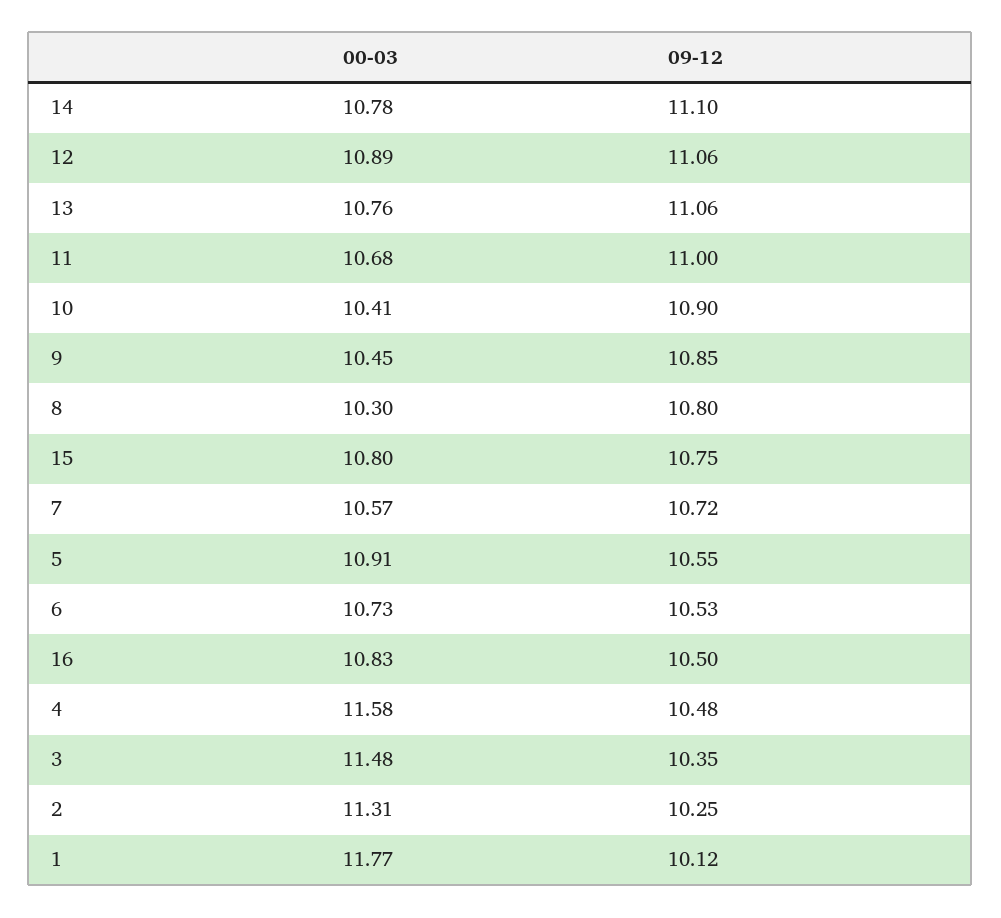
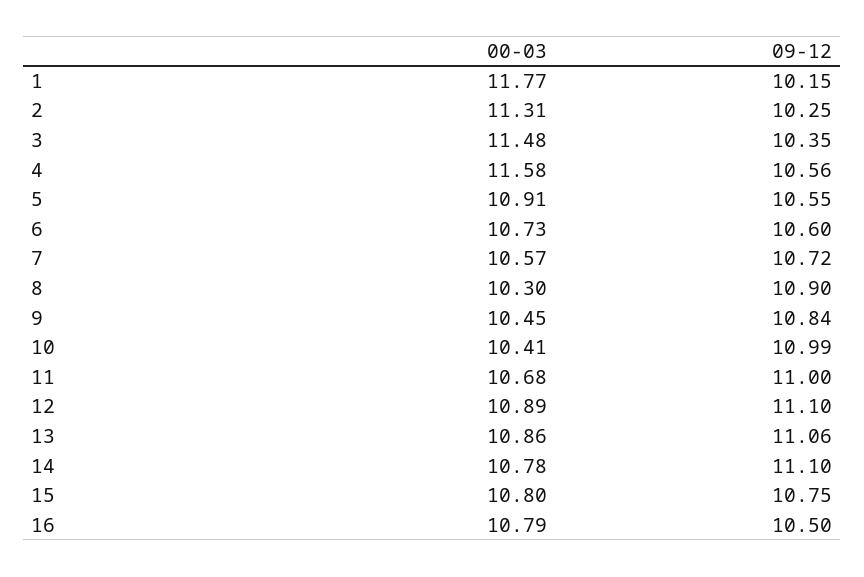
09-12, 12: 11.06 -> 11.1
00-03, 13: 10.76 -> 10.86
09-12, 10: 10.9 -> 10.99
09-12, 9: 10.85 -> 10.84
09-12, 8: 10.8 -> 10.9
09-12, 6: 10.53 -> 10.6
00-03, 16: 10.83 -> 10.79
09-12, 4: 10.48 -> 10.56
09-12, 1: 10.12 -> 10.15

